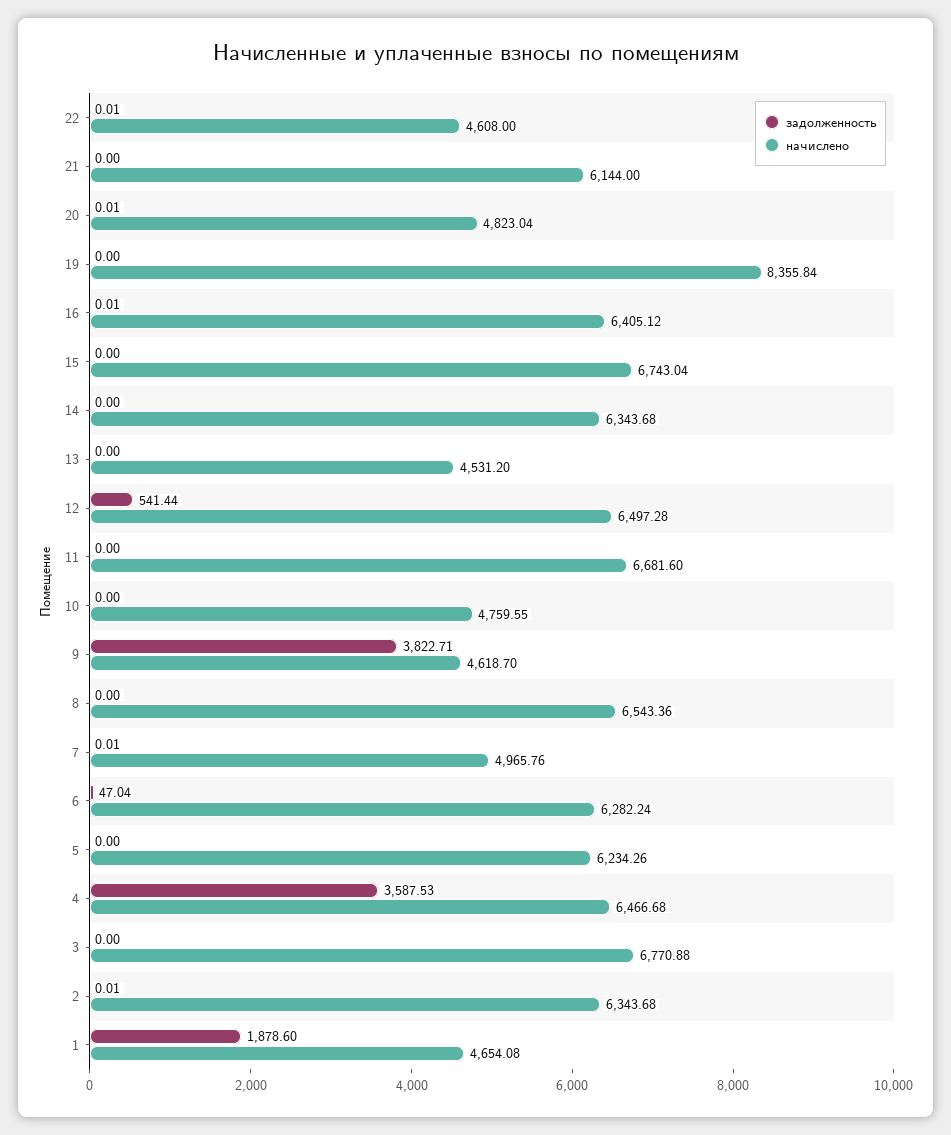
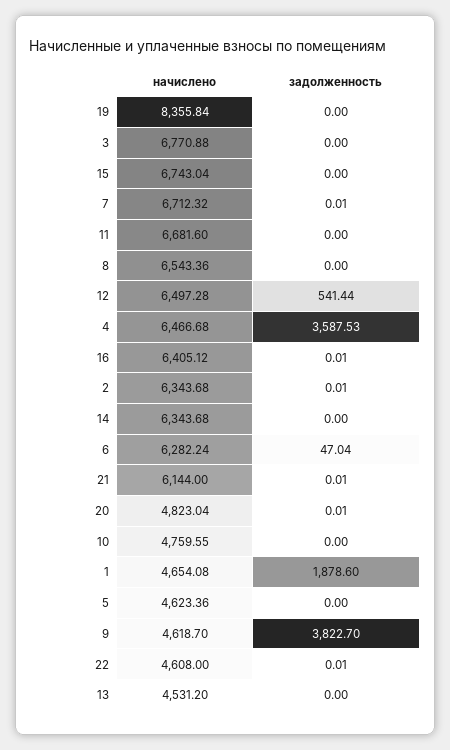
задолженность, 21: 0 -> 0.01
задолженность, 9: 3822.71 -> 3822.7
начислено, 7: 4965.76 -> 6712.32
начислено, 5: 6234.26 -> 4623.36

